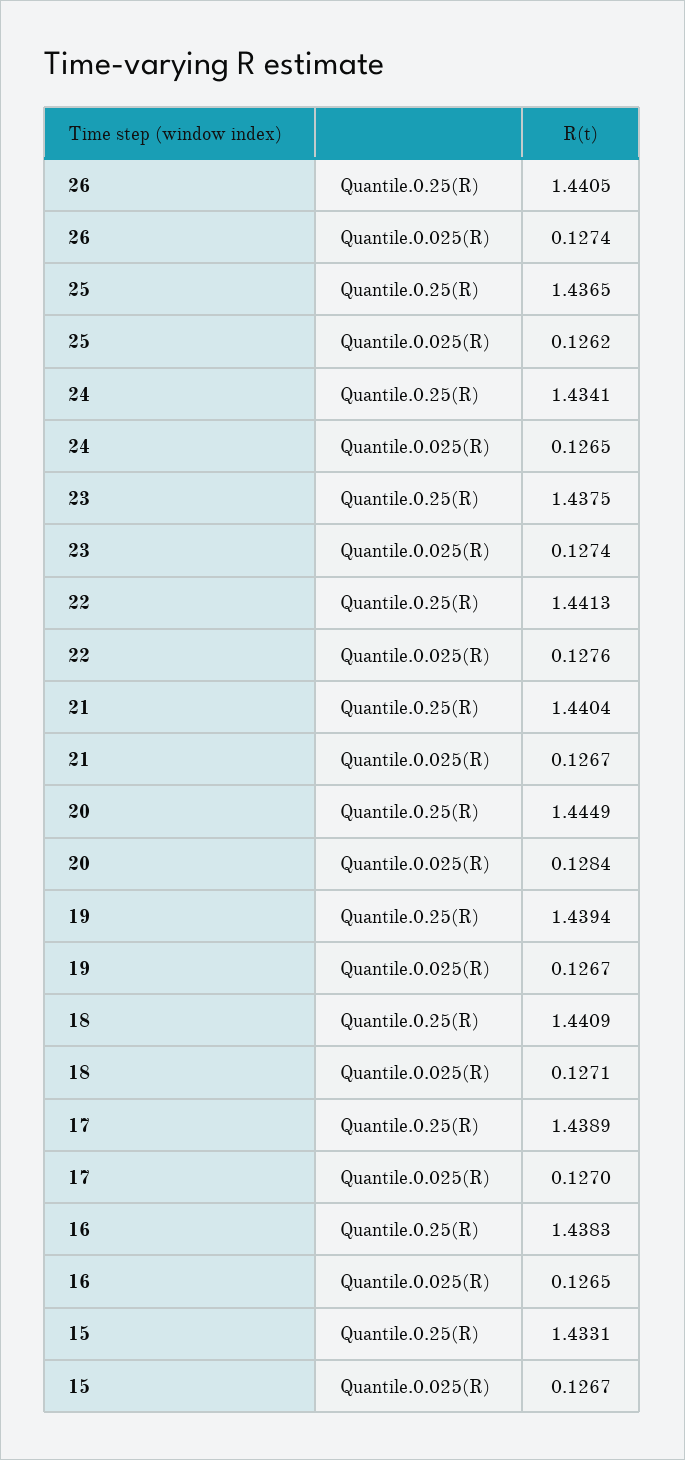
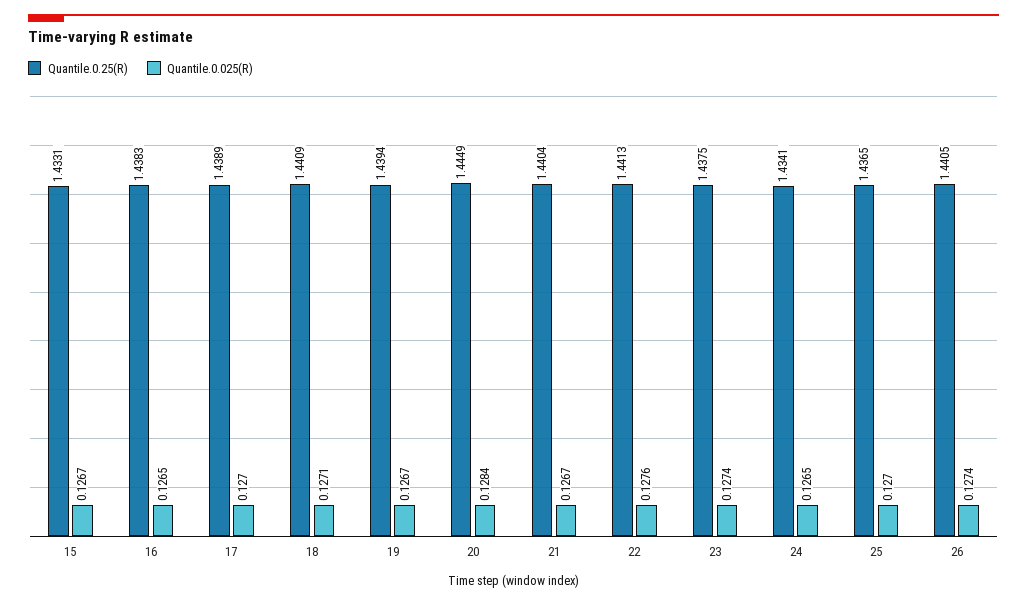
Quantile.0.025(R), 25: 0.1262 -> 0.127

